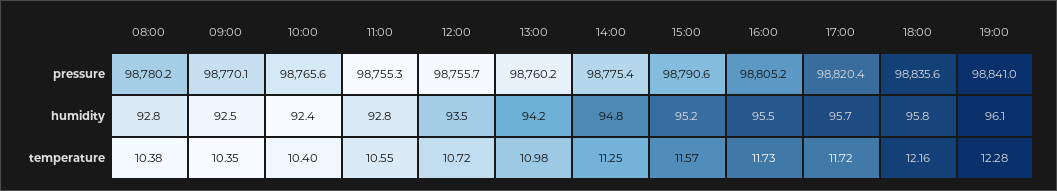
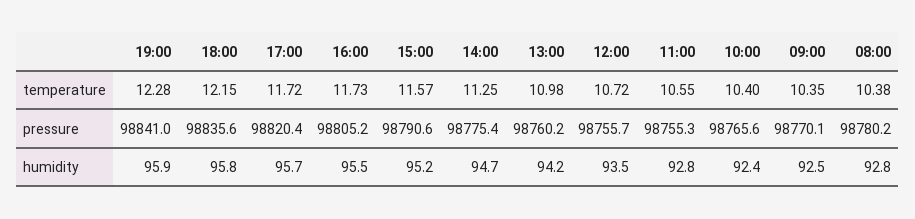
14:00, humidity: 94.8 -> 94.7
19:00, humidity: 96.1 -> 95.9
18:00, temperature: 12.16 -> 12.15

